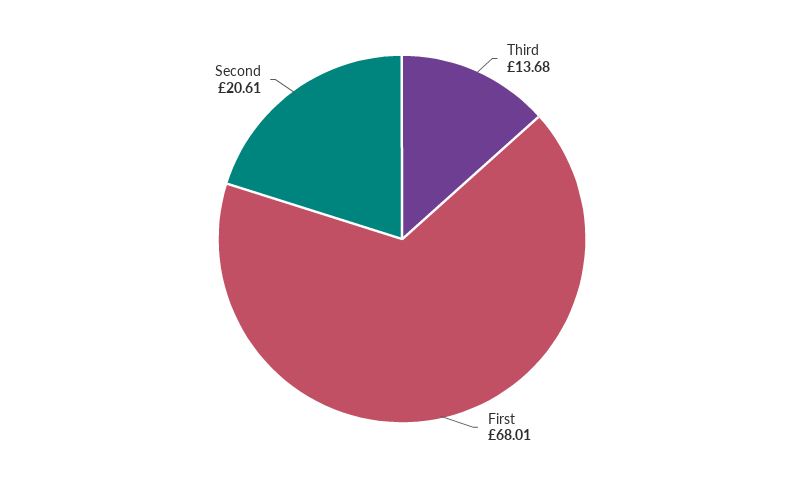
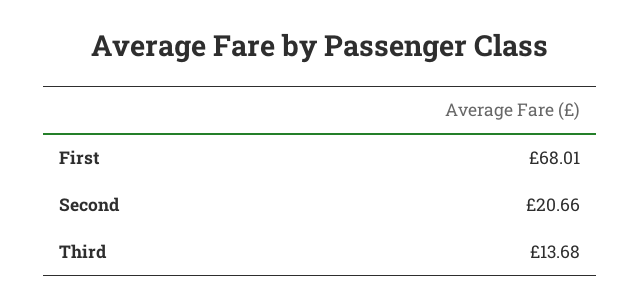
Second: 20.61 -> 20.66

